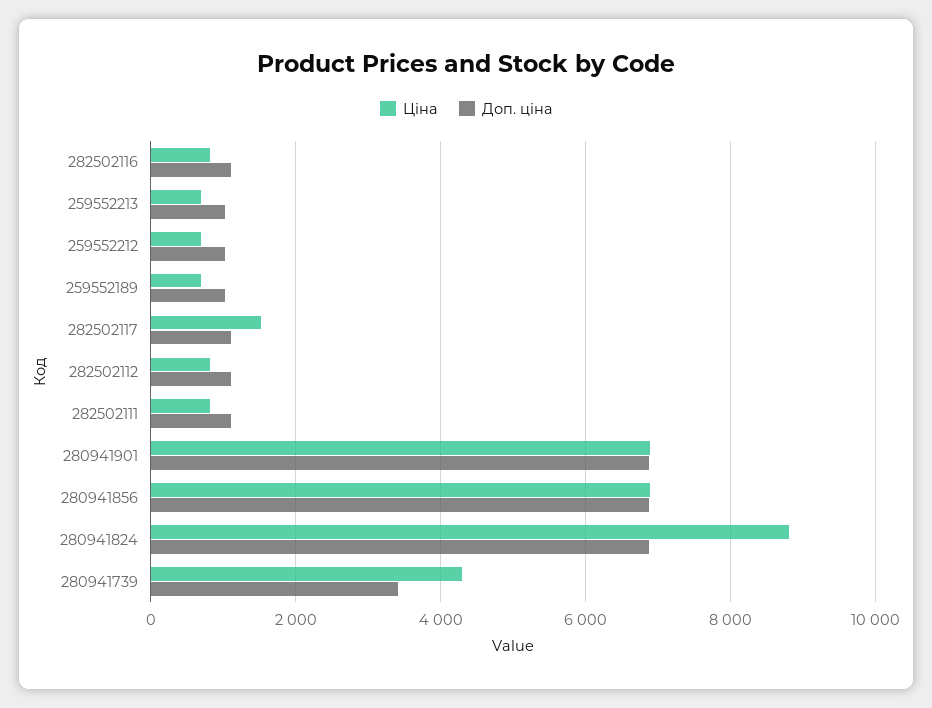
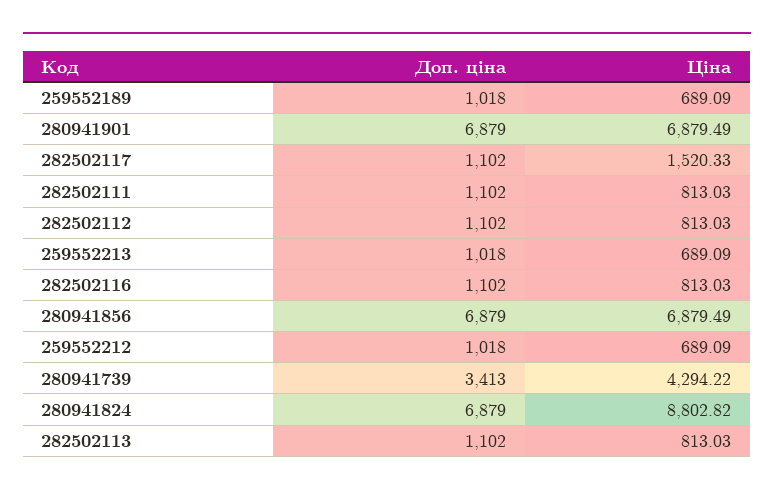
Доп. ціна, 282502113: none -> 1102
Ціна, 282502113: none -> 813.03

